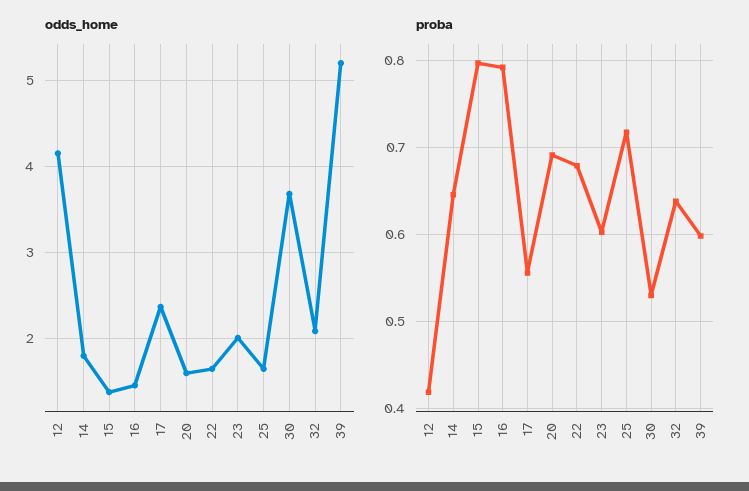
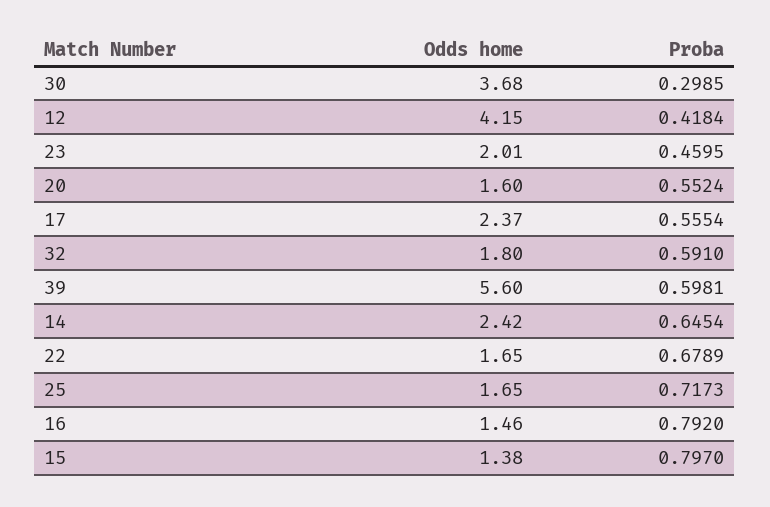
odds_home, 14: 1.8 -> 2.42
odds_home, 32: 2.1 -> 1.8
odds_home, 39: 5.2 -> 5.6
proba, 20: 0.69 -> 0.5524
proba, 23: 0.6 -> 0.4595
proba, 30: 0.53 -> 0.2985
proba, 32: 0.64 -> 0.591

